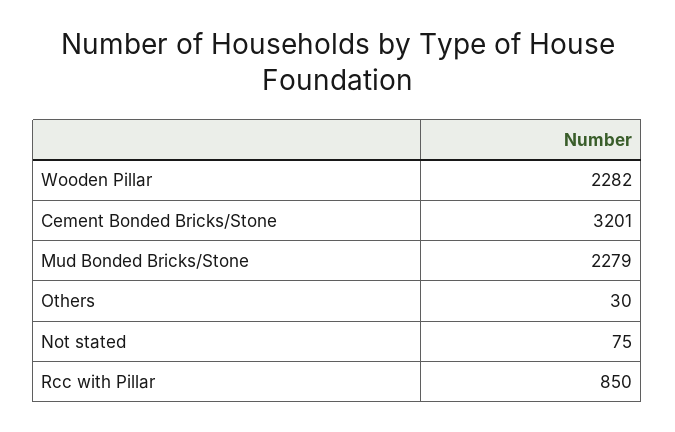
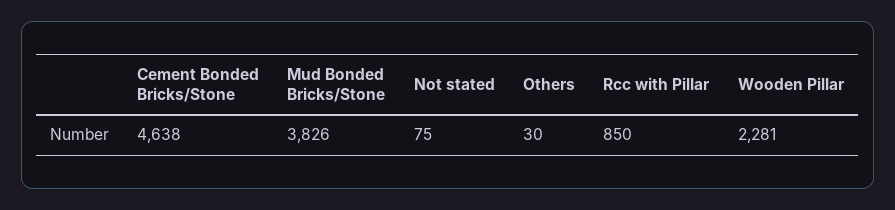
Wooden Pillar: 2282 -> 2281
Cement Bonded Bricks/Stone: 3201 -> 4638
Mud Bonded Bricks/Stone: 2279 -> 3826

